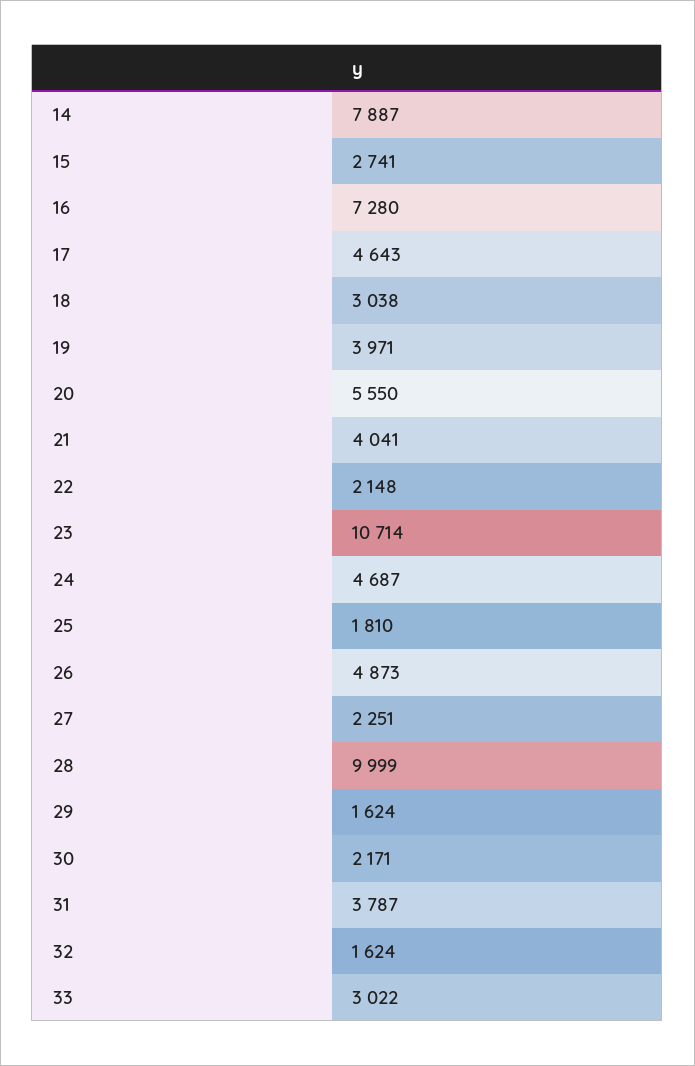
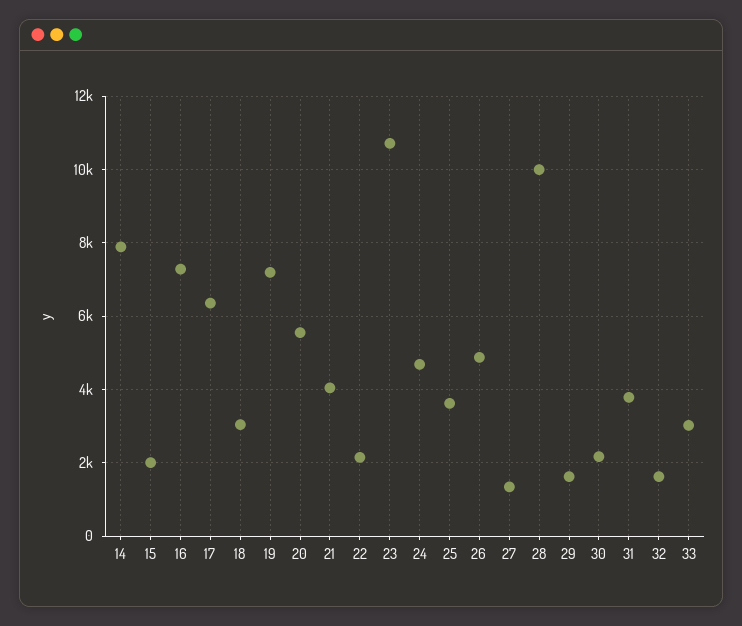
15: 2741 -> 2000
17: 4643 -> 6400
19: 3971 -> 7200
25: 1810 -> 3600
27: 2251 -> 1400

